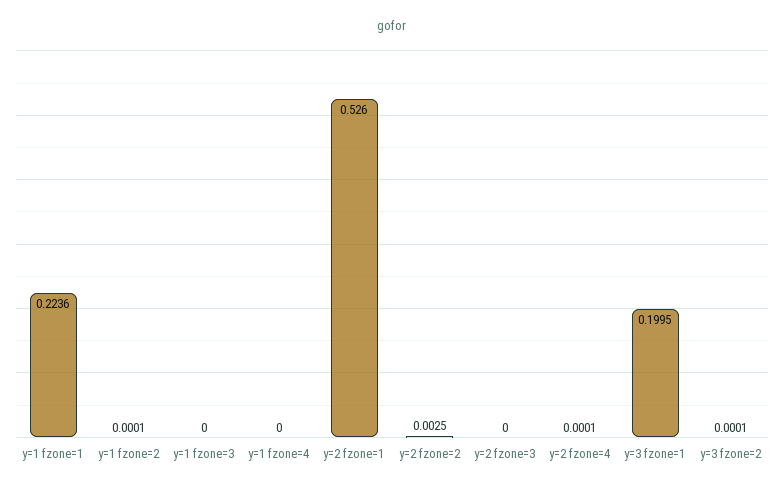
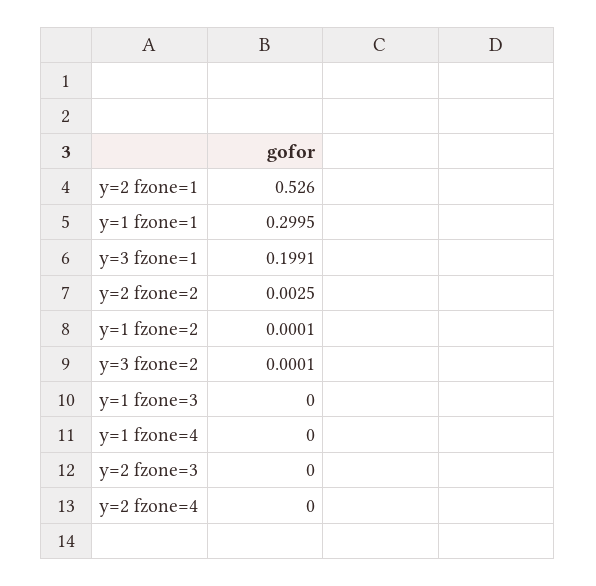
y=1 fzone=1: 0.2236 -> 0.2995
y=2 fzone=4: 0.0001 -> 0
y=3 fzone=1: 0.1995 -> 0.1991

